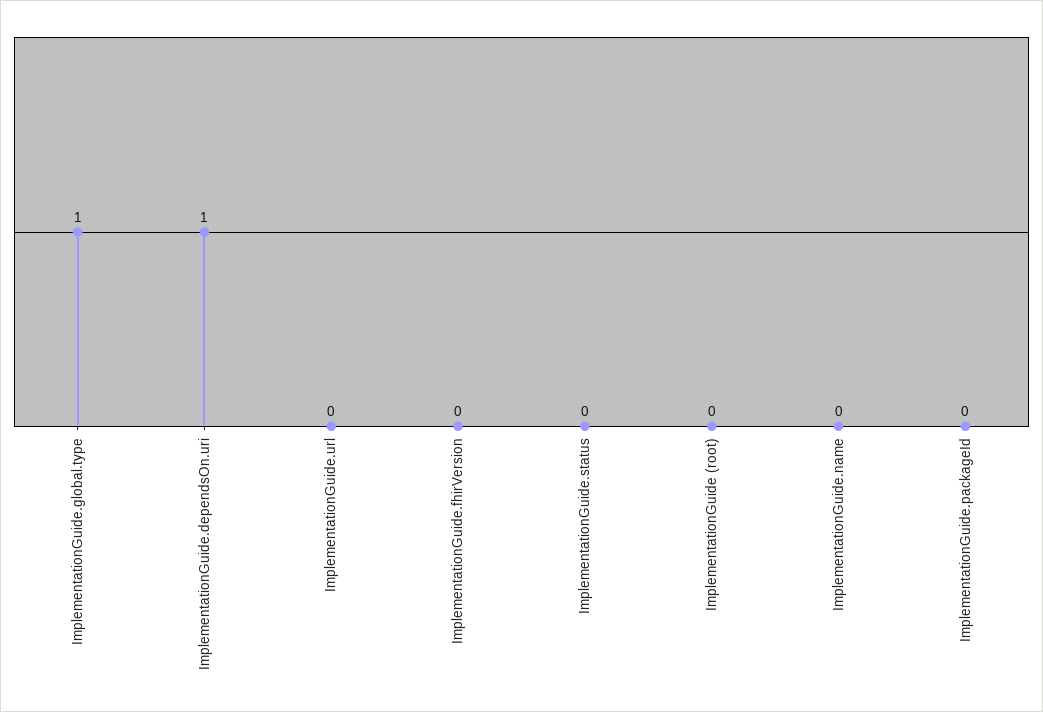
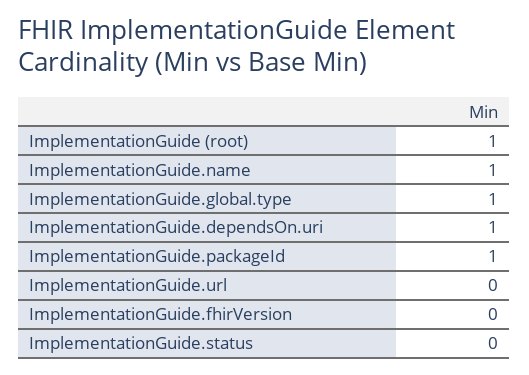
ImplementationGuide (root): 0 -> 1
ImplementationGuide.name: 0 -> 1
ImplementationGuide.packageId: 0 -> 1

